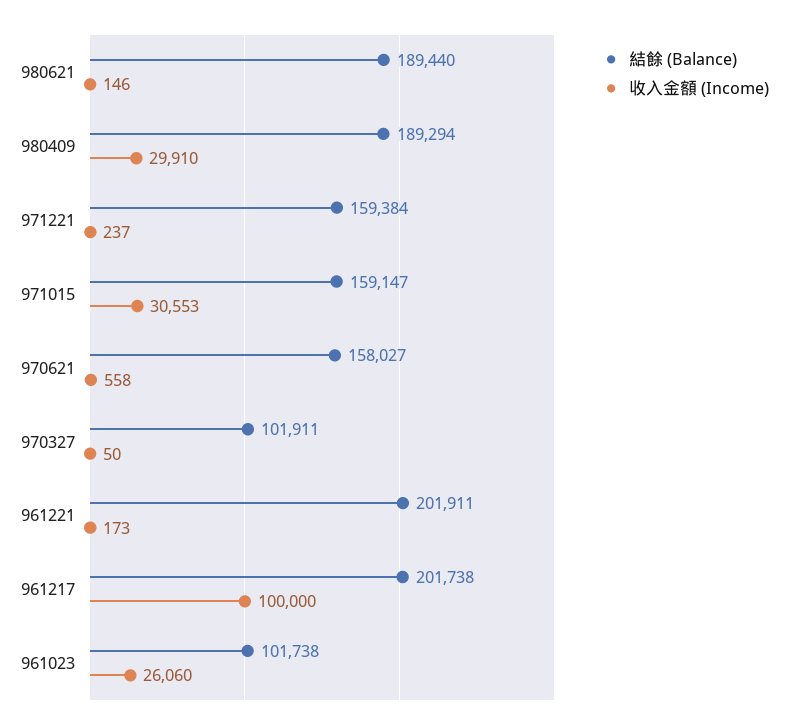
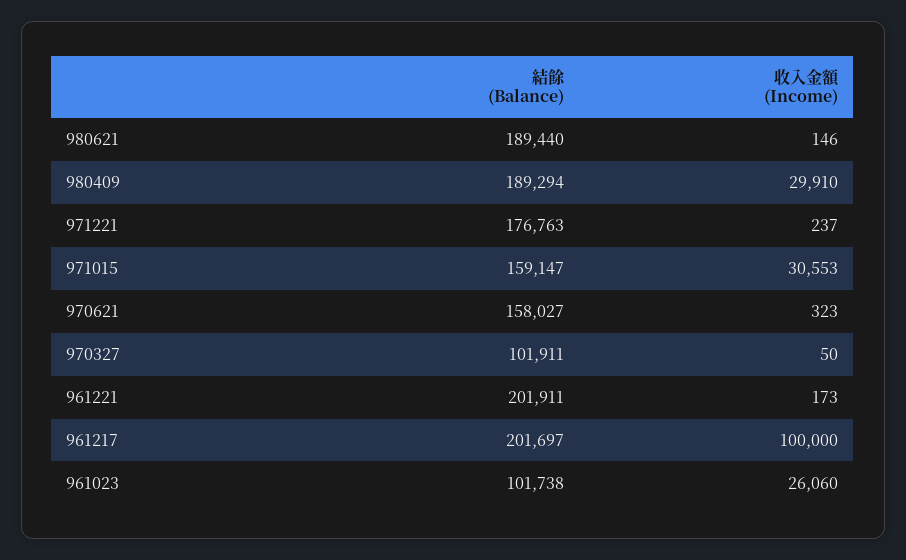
結餘 (Balance), 971221: 159384 -> 176763
收入金額 (Income), 970621: 558 -> 323
結餘 (Balance), 961217: 201738 -> 201697

